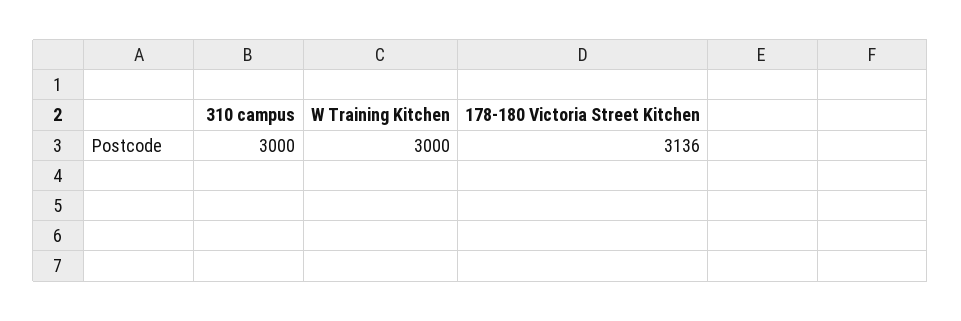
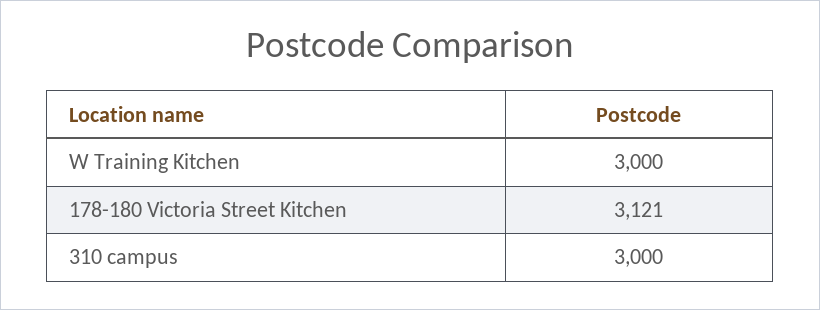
178-180 Victoria Street Kitchen: 3136 -> 3121

